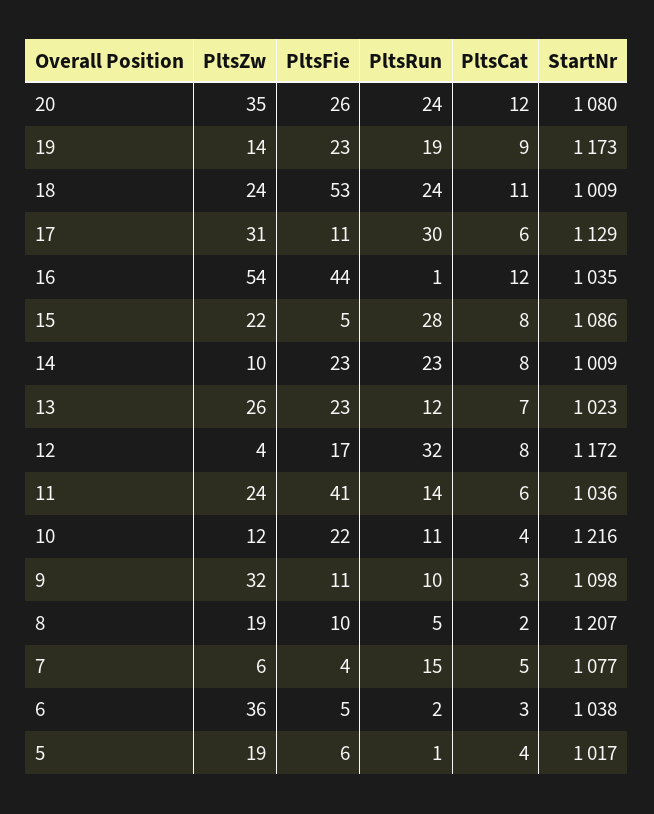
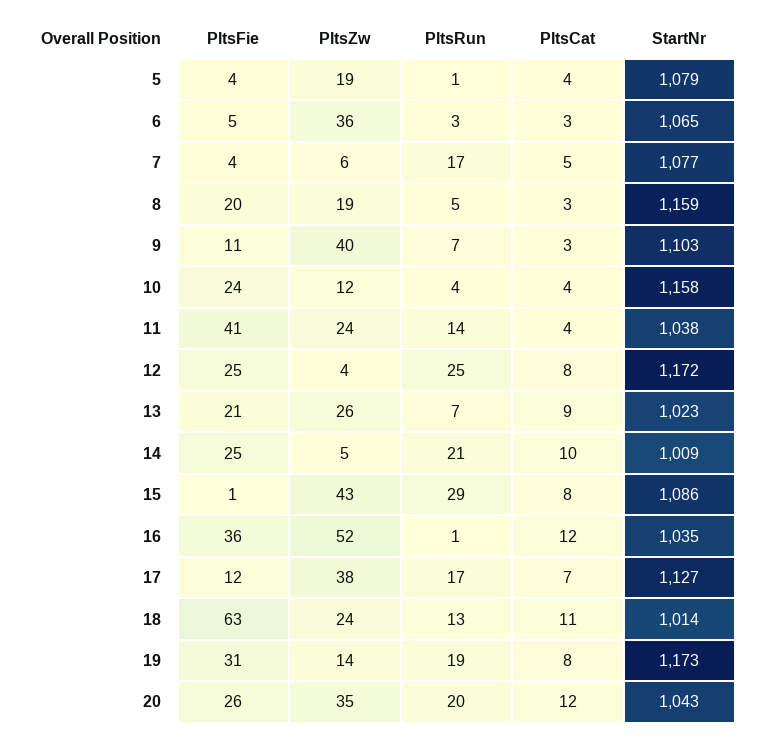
PltsRun, 20: 24 -> 20
StartNr, 20: 1080 -> 1043
PltsFie, 19: 23 -> 31
PltsCat, 19: 9 -> 8
PltsFie, 18: 53 -> 63
PltsRun, 18: 24 -> 13
StartNr, 18: 1009 -> 1014
PltsZw, 17: 31 -> 38
PltsFie, 17: 11 -> 12
PltsRun, 17: 30 -> 17
PltsCat, 17: 6 -> 7
StartNr, 17: 1129 -> 1127
PltsZw, 16: 54 -> 52
PltsFie, 16: 44 -> 36
PltsZw, 15: 22 -> 43
PltsFie, 15: 5 -> 1
PltsRun, 15: 28 -> 29
PltsZw, 14: 10 -> 5
PltsFie, 14: 23 -> 25
PltsRun, 14: 23 -> 21
PltsCat, 14: 8 -> 10
PltsFie, 13: 23 -> 21
PltsRun, 13: 12 -> 7
PltsCat, 13: 7 -> 9
PltsFie, 12: 17 -> 25
PltsRun, 12: 32 -> 25
PltsCat, 11: 6 -> 4
StartNr, 11: 1036 -> 1038
PltsFie, 10: 22 -> 24
PltsRun, 10: 11 -> 4
StartNr, 10: 1216 -> 1158
PltsZw, 9: 32 -> 40
PltsRun, 9: 10 -> 7
StartNr, 9: 1098 -> 1103
PltsFie, 8: 10 -> 20
PltsCat, 8: 2 -> 3
StartNr, 8: 1207 -> 1159
PltsRun, 7: 15 -> 17
PltsRun, 6: 2 -> 3
StartNr, 6: 1038 -> 1065
PltsFie, 5: 6 -> 4
StartNr, 5: 1017 -> 1079

